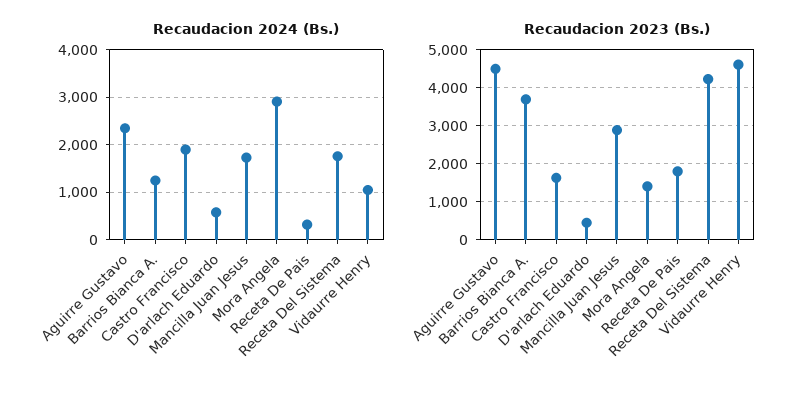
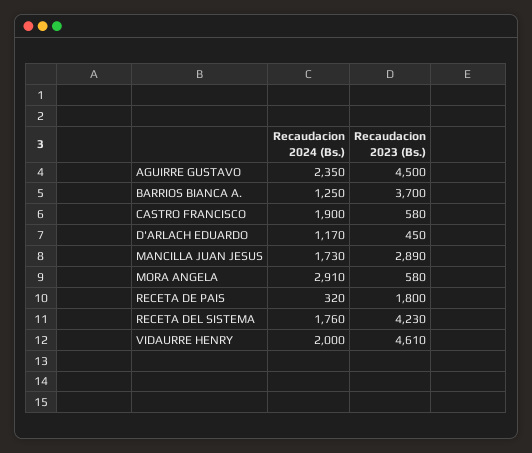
Recaudacion 2024 (Bs.), D'arlach Eduardo: 600 -> 1170
Recaudacion 2024 (Bs.), Vidaurre Henry: 1000 -> 2000
Recaudacion 2023 (Bs.), Castro Francisco: 1600 -> 580
Recaudacion 2023 (Bs.), Mora Angela: 1400 -> 580

